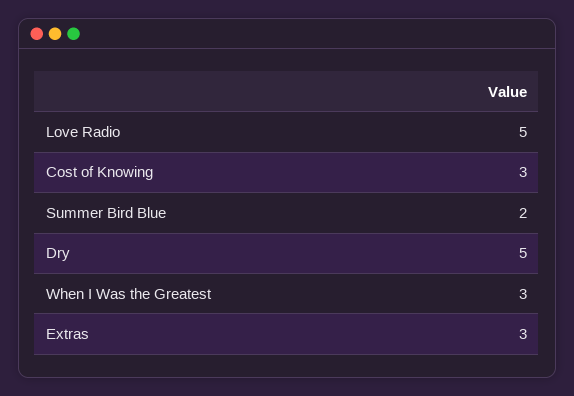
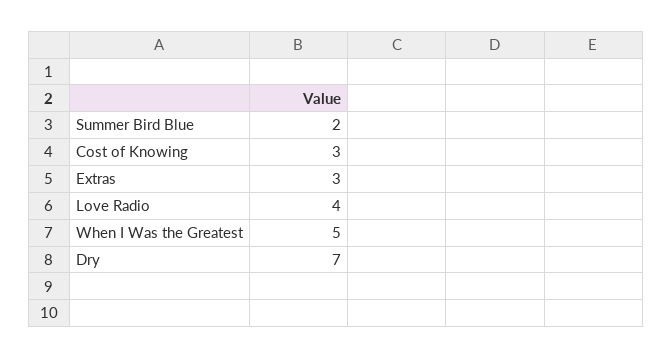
Love Radio: 5 -> 4
Dry: 5 -> 7
When I Was the Greatest: 3 -> 5

